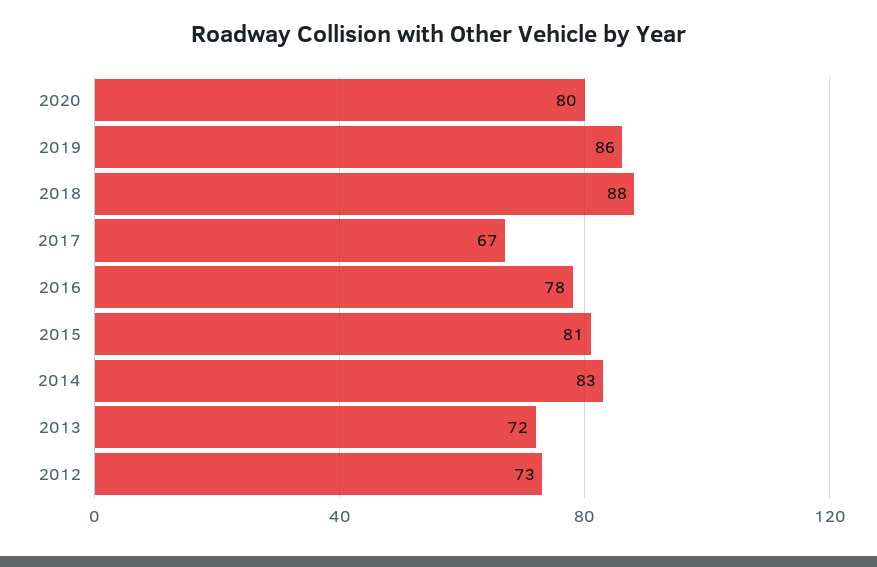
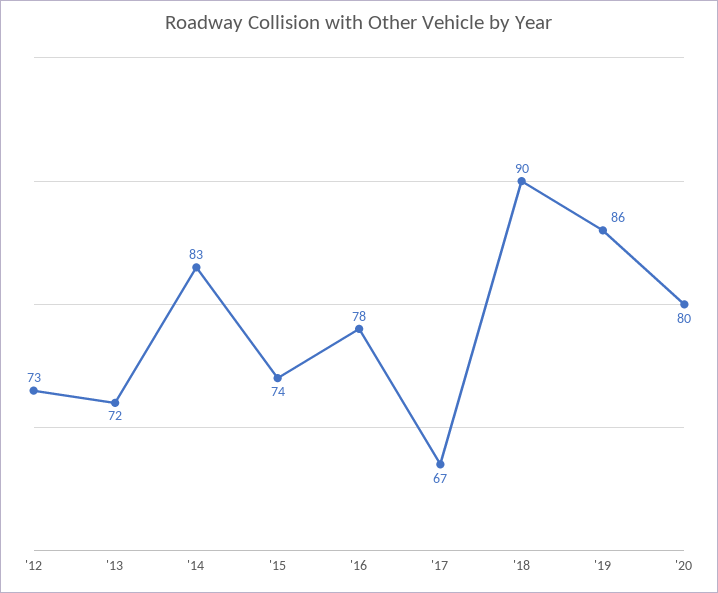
2018: 88 -> 90
2015: 81 -> 74

